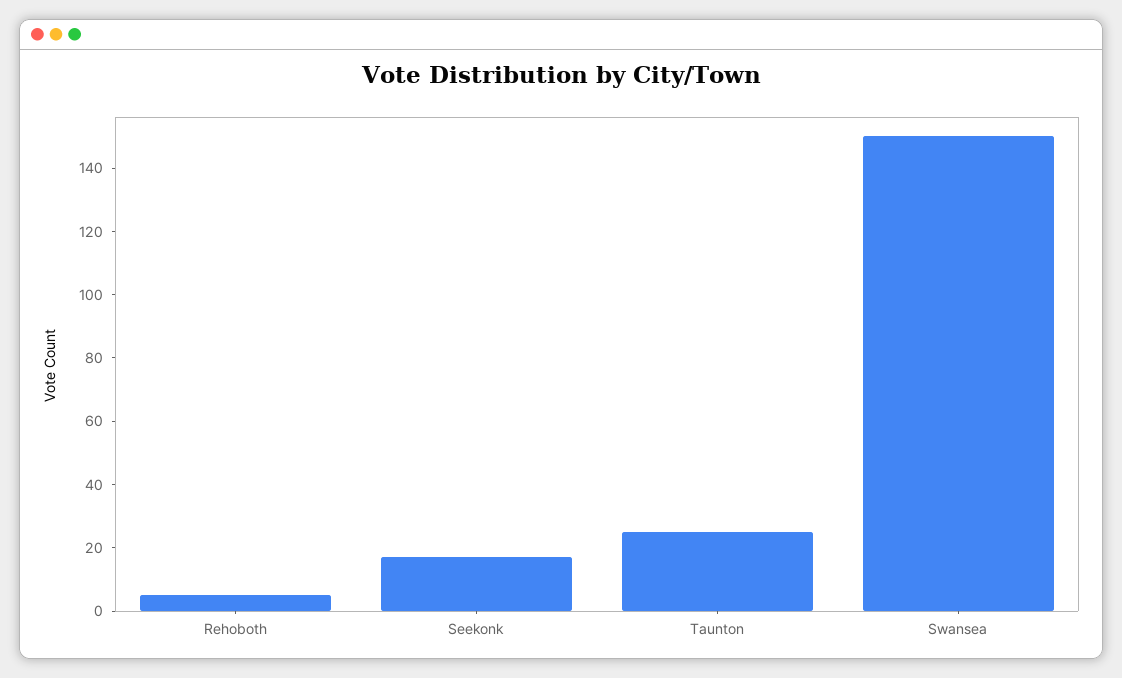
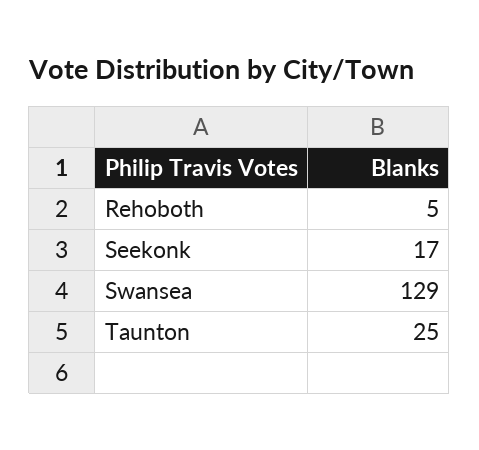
Swansea: 150 -> 129

